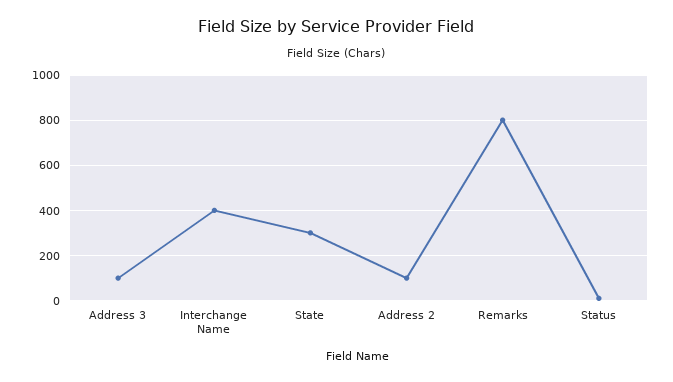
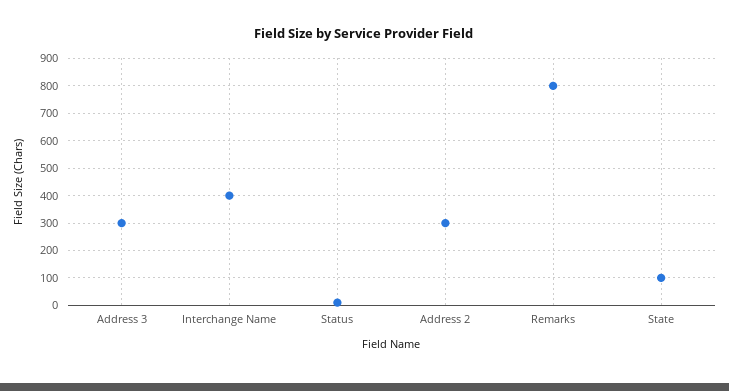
Address 3: 100 -> 300
State: 300 -> 100
Address 2: 100 -> 300

